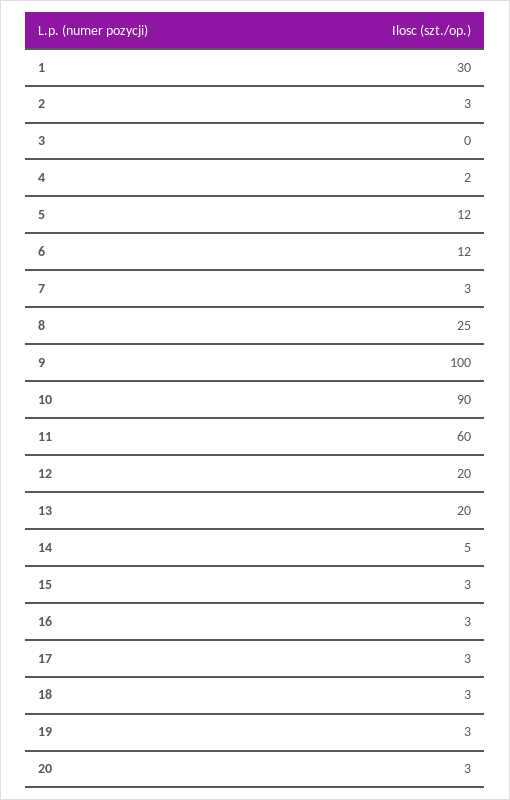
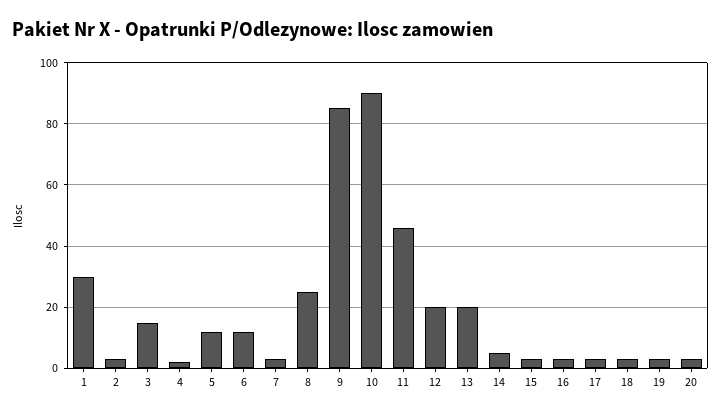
3: 0 -> 15
9: 100 -> 85
11: 60 -> 45

